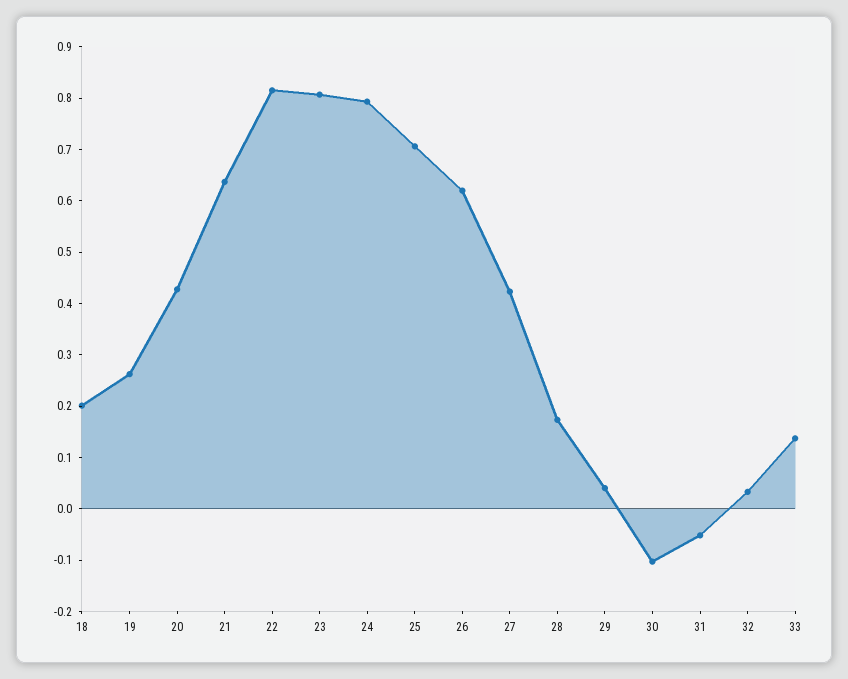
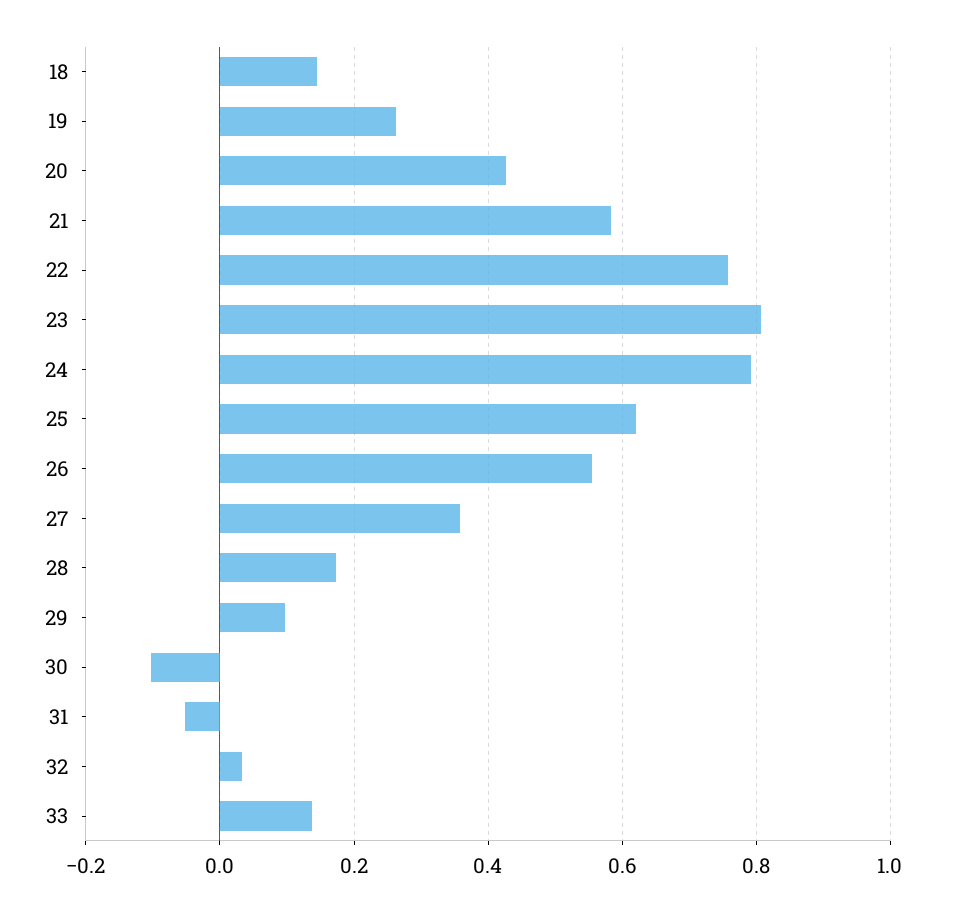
18: 0.2 -> 0.14
21: 0.64 -> 0.58
22: 0.82 -> 0.76
25: 0.7 -> 0.62
26: 0.62 -> 0.56
27: 0.42 -> 0.36
29: 0.04 -> 0.1

